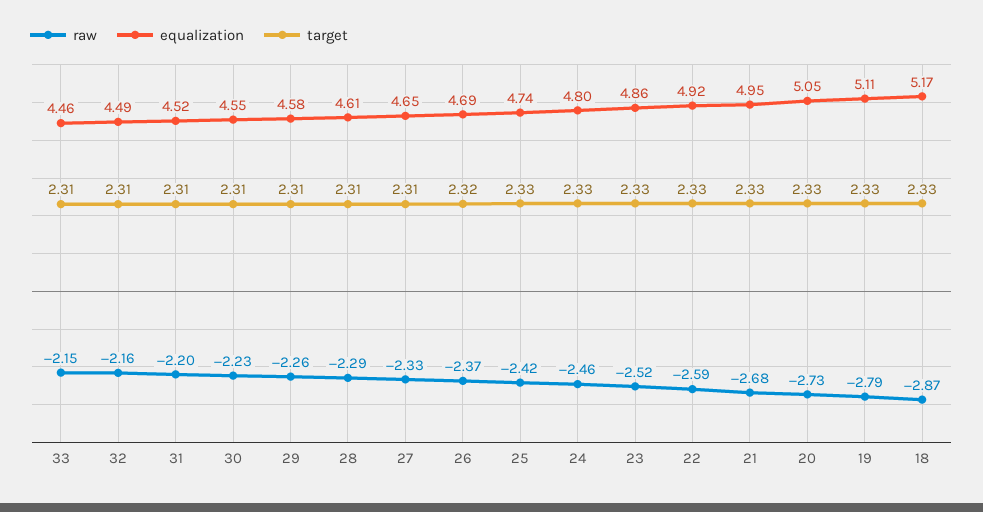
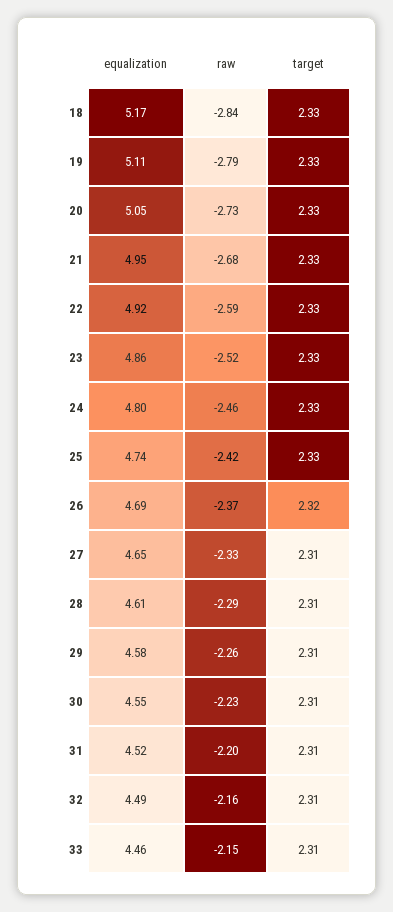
raw, 18: -2.87 -> -2.84

